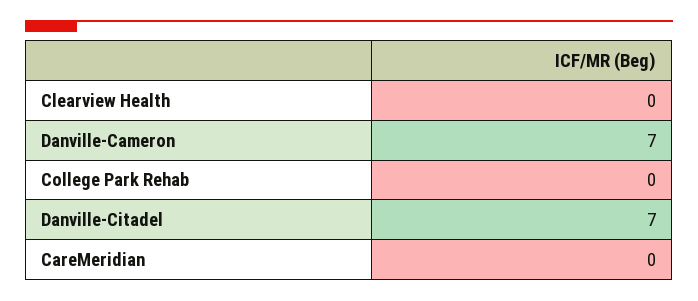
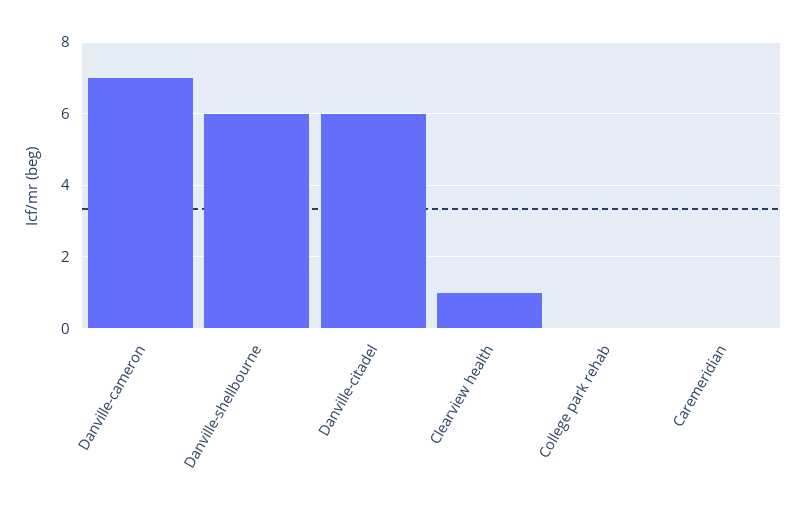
Clearview Health: 0 -> 1
Danville-Citadel: 7 -> 6
Danville-shellbourne: none -> 6

